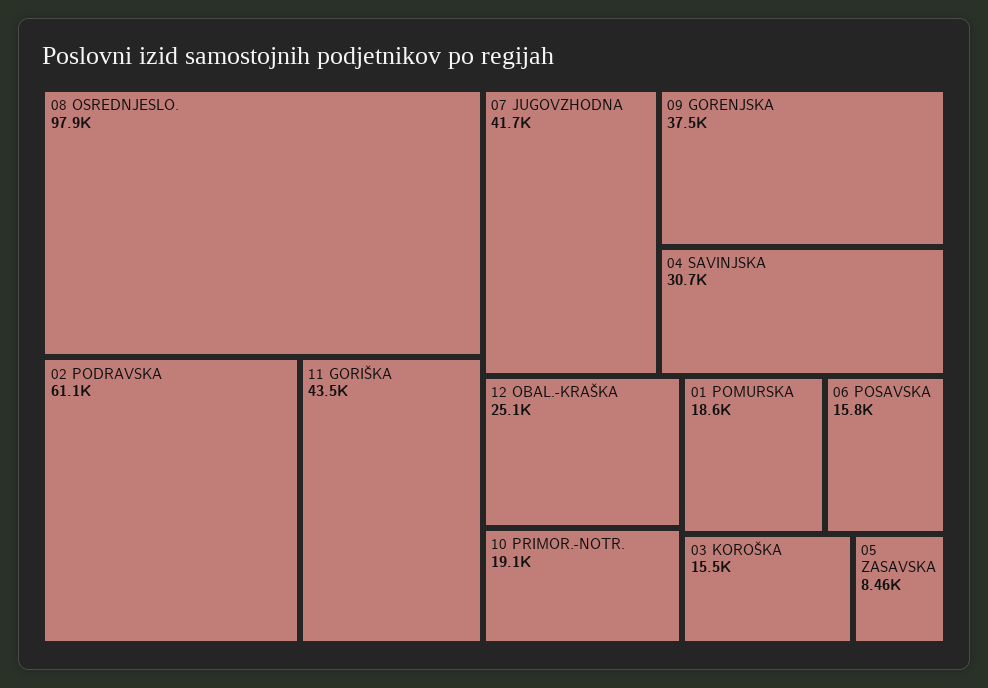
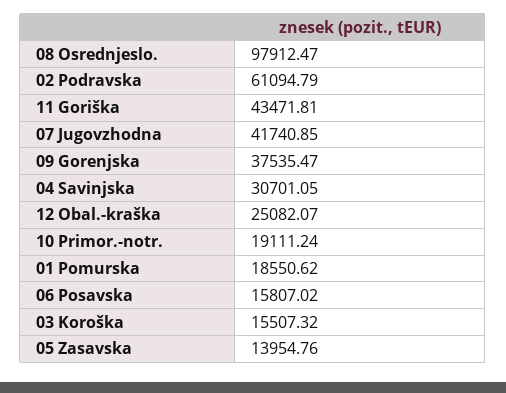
05 ZASAVSKA: 8460 -> 13954.76

